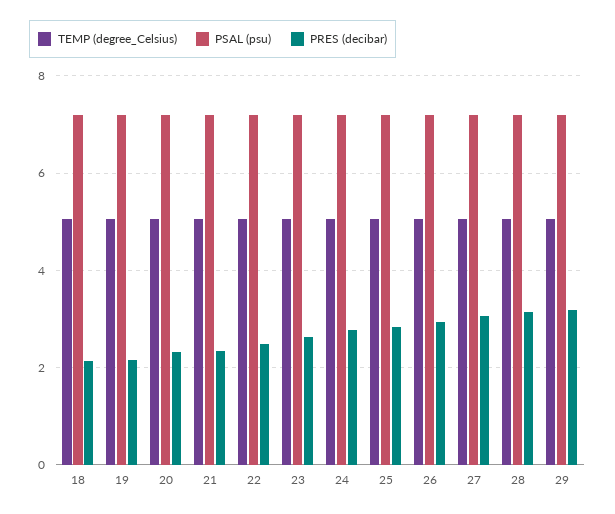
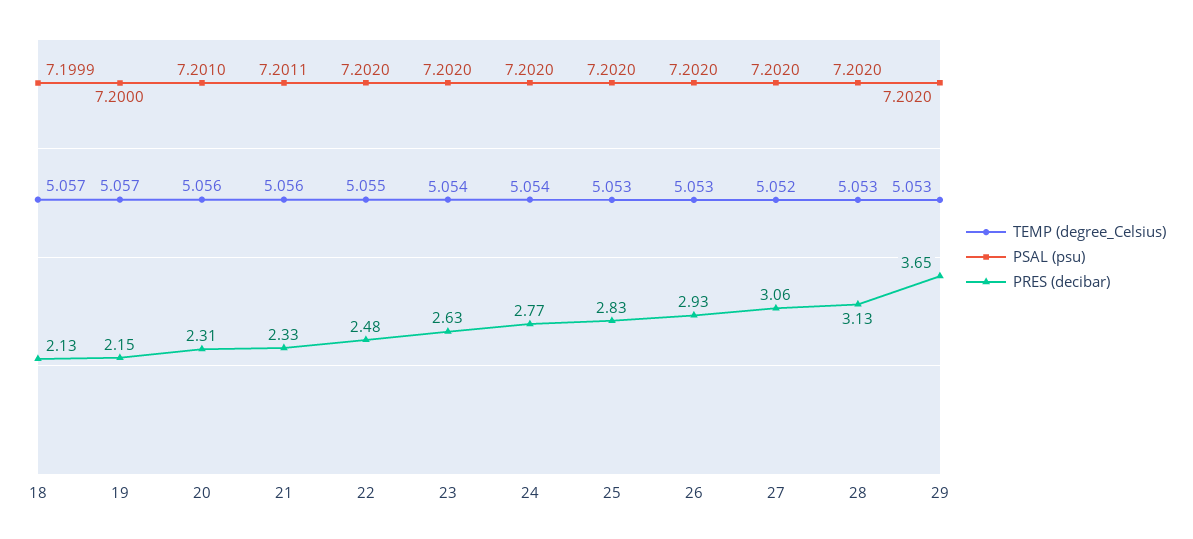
PRES (decibar), 29: 3.2 -> 3.65

